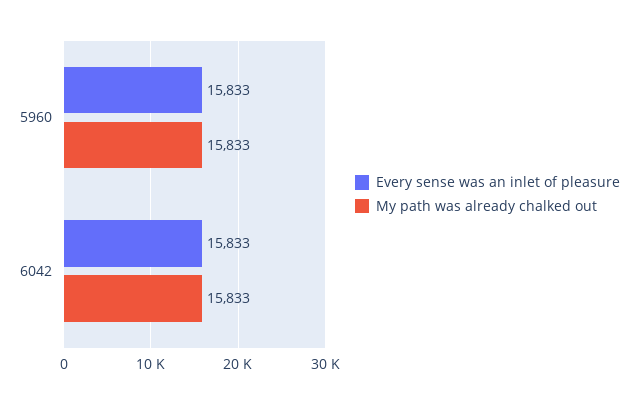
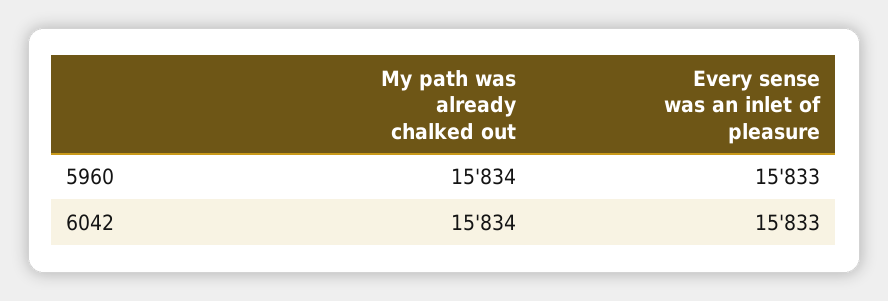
My path was already chalked out, 5960: 15833 -> 15834
My path was already chalked out, 6042: 15833 -> 15834

